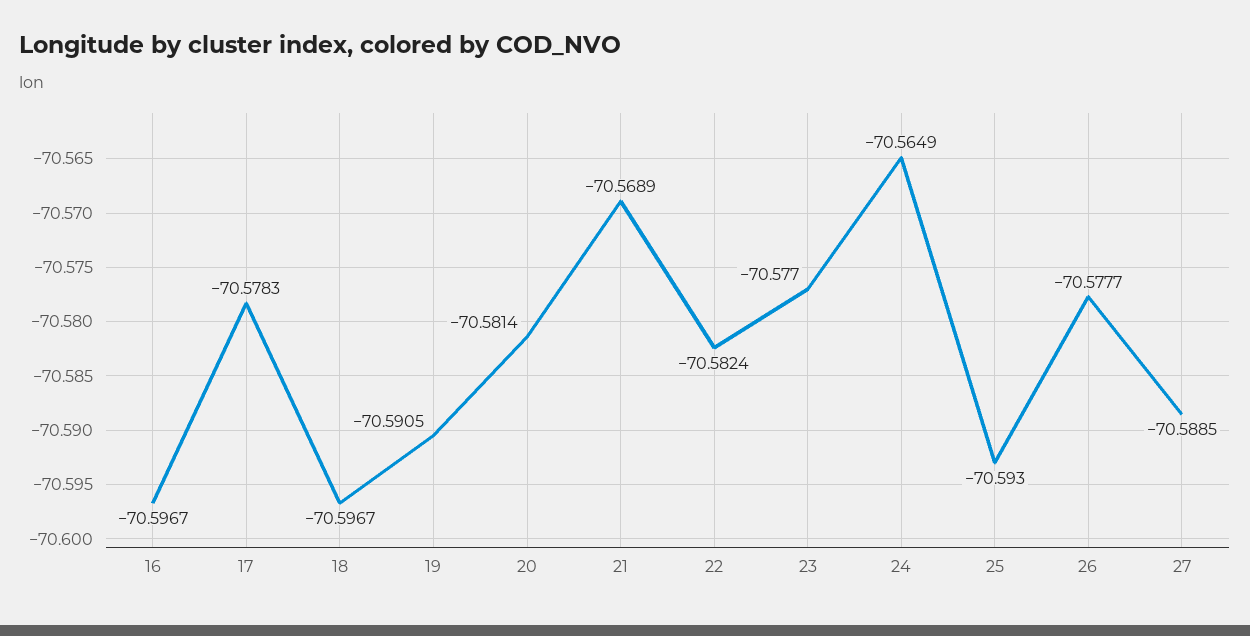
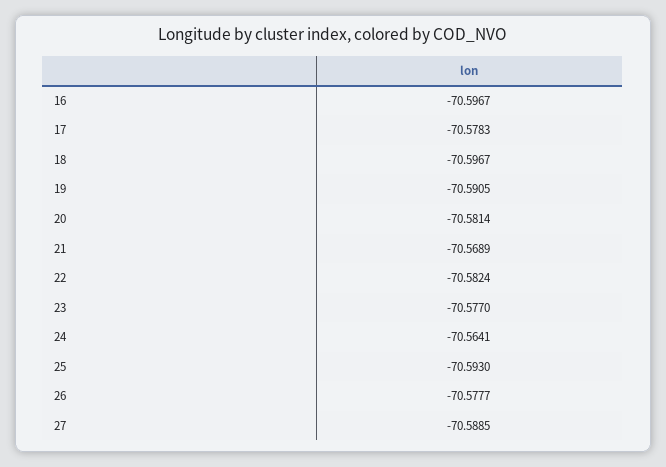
24: -70.5649 -> -70.5641

